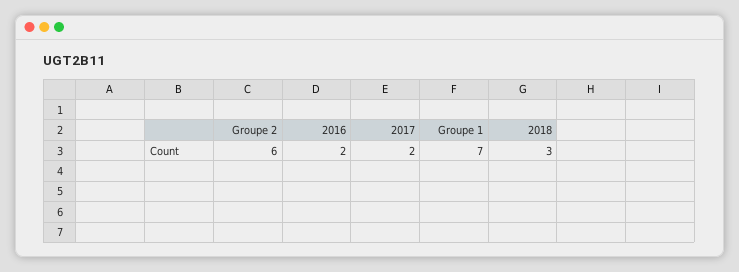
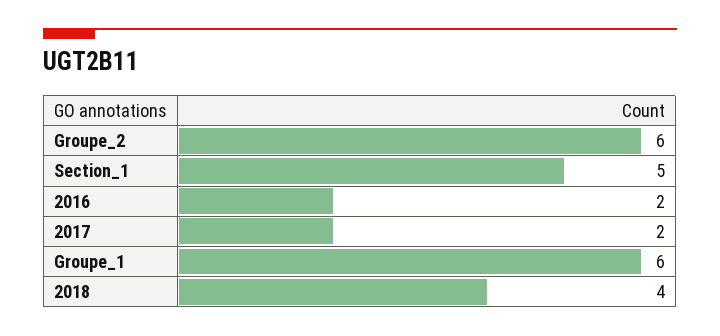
Groupe 1: 7 -> 6
2018: 3 -> 4
Section_1: none -> 5

